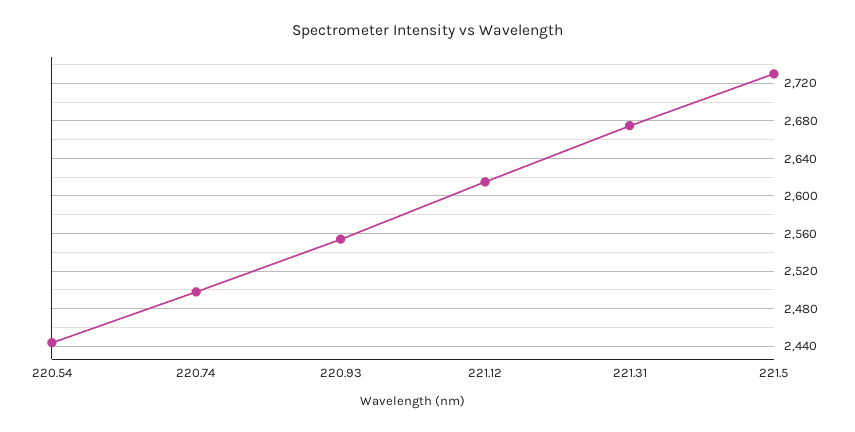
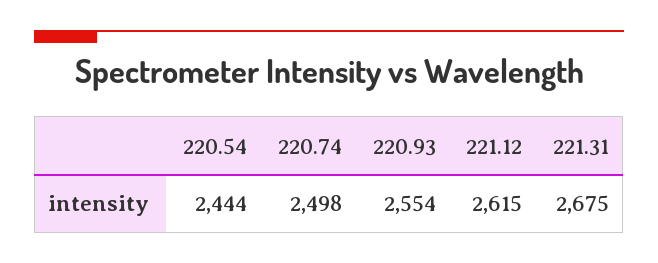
221.5: 2730 -> none

